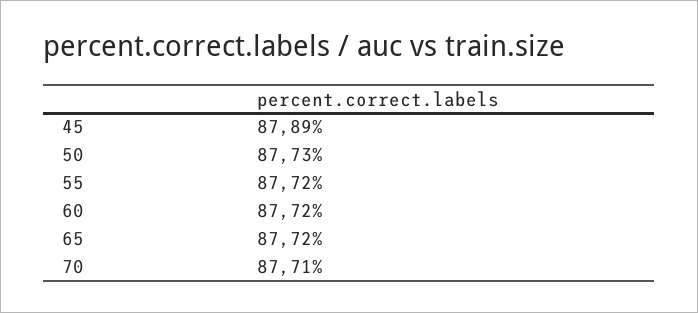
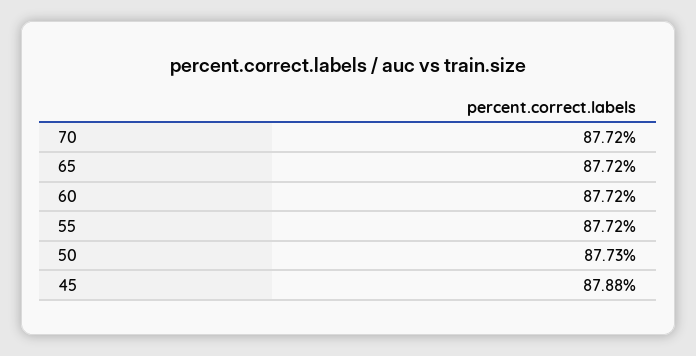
45: 87.89 -> 87.88
70: 87.71 -> 87.72

